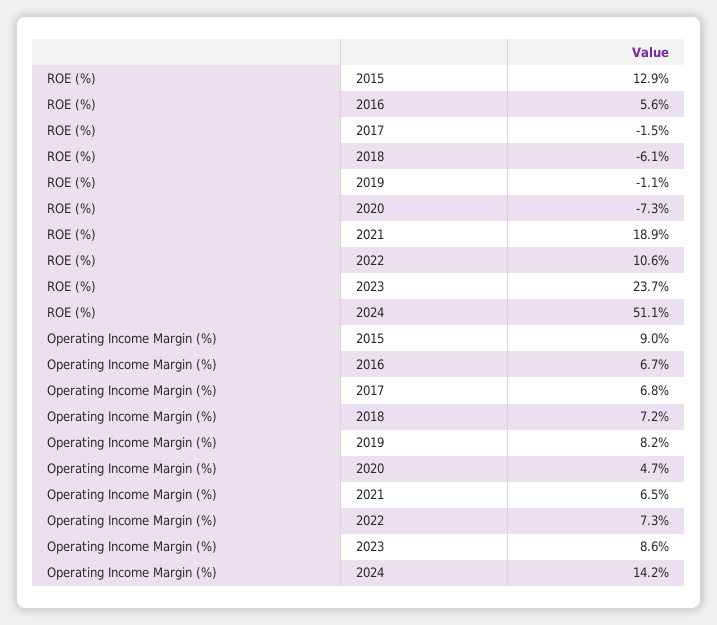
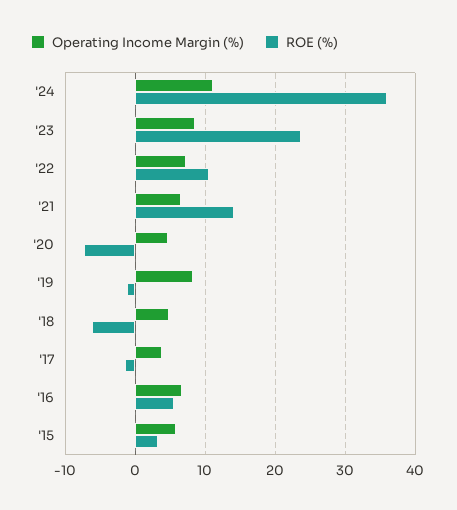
ROE (%), 2015: 12.9 -> 3
ROE (%), 2021: 18.9 -> 14
ROE (%), 2024: 51.1 -> 36
Operating Income Margin (%), 2015: 9 -> 6
Operating Income Margin (%), 2017: 6.8 -> 4
Operating Income Margin (%), 2018: 7.2 -> 5
Operating Income Margin (%), 2024: 14.2 -> 11

